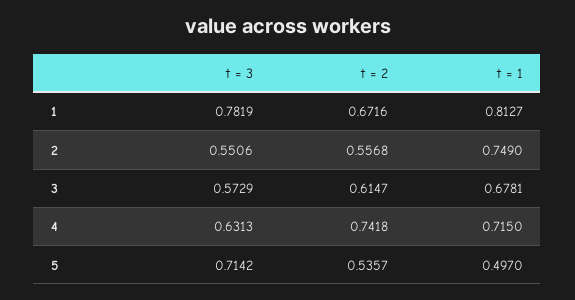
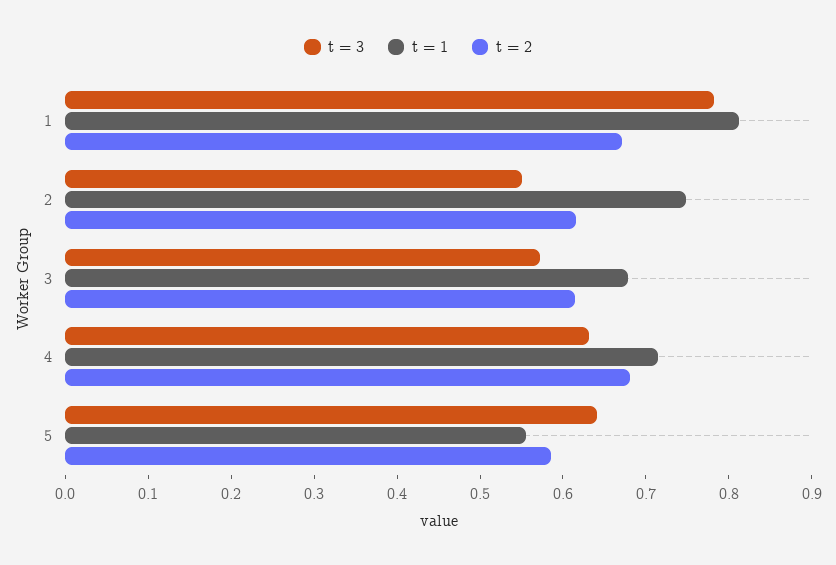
t = 2, 2: 0.5568 -> 0.62
t = 2, 4: 0.7418 -> 0.68
t = 3, 5: 0.7142 -> 0.64
t = 2, 5: 0.5357 -> 0.58
t = 1, 5: 0.497 -> 0.56

